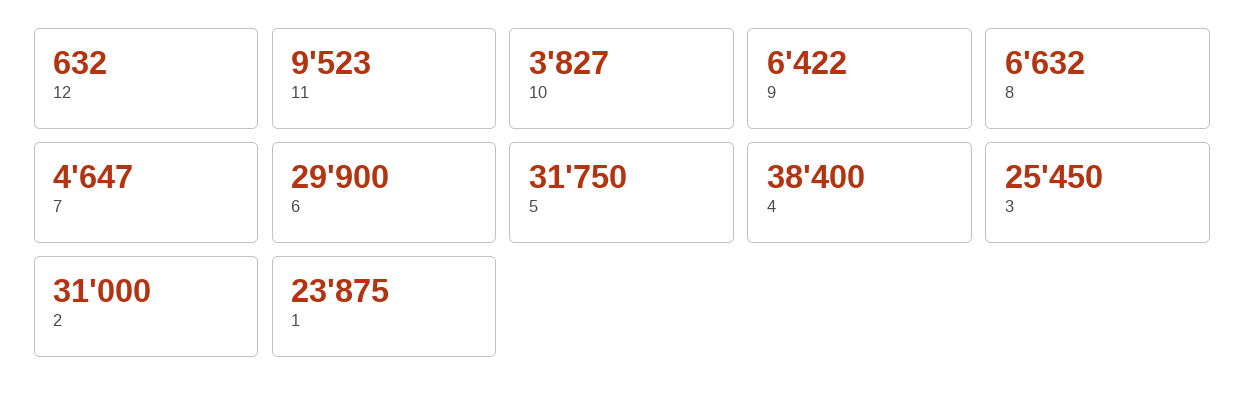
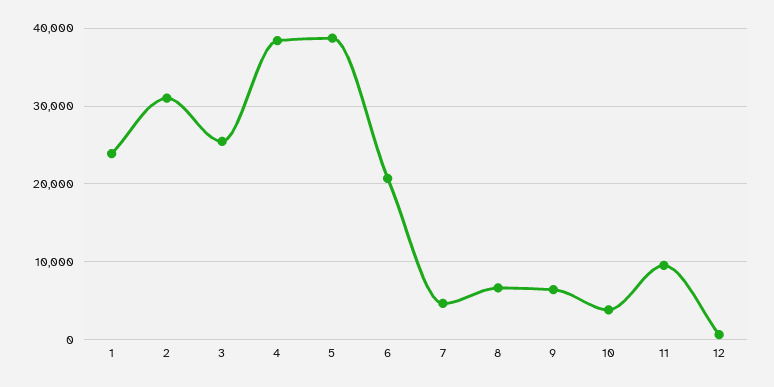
6: 29900 -> 21000
5: 31750 -> 39000

